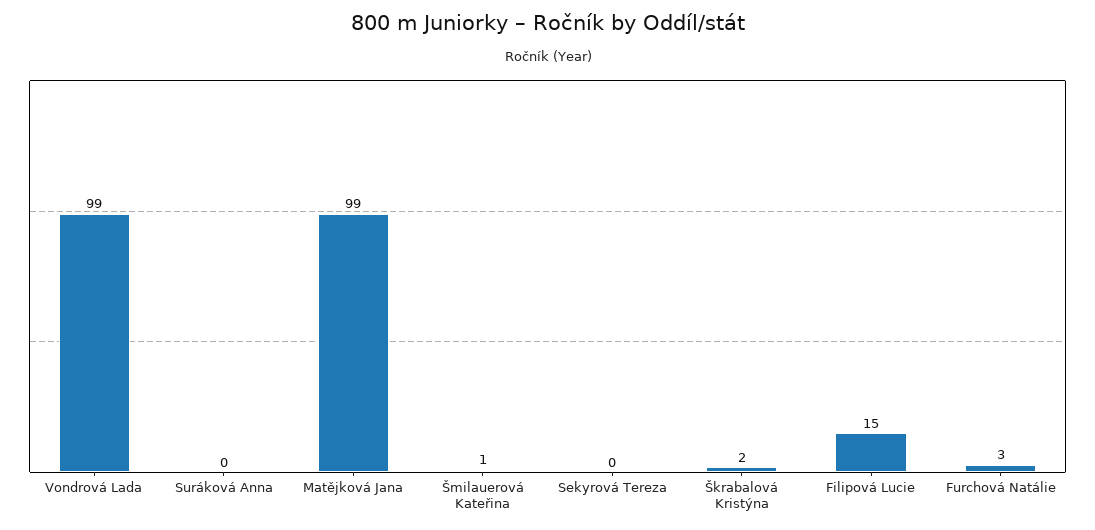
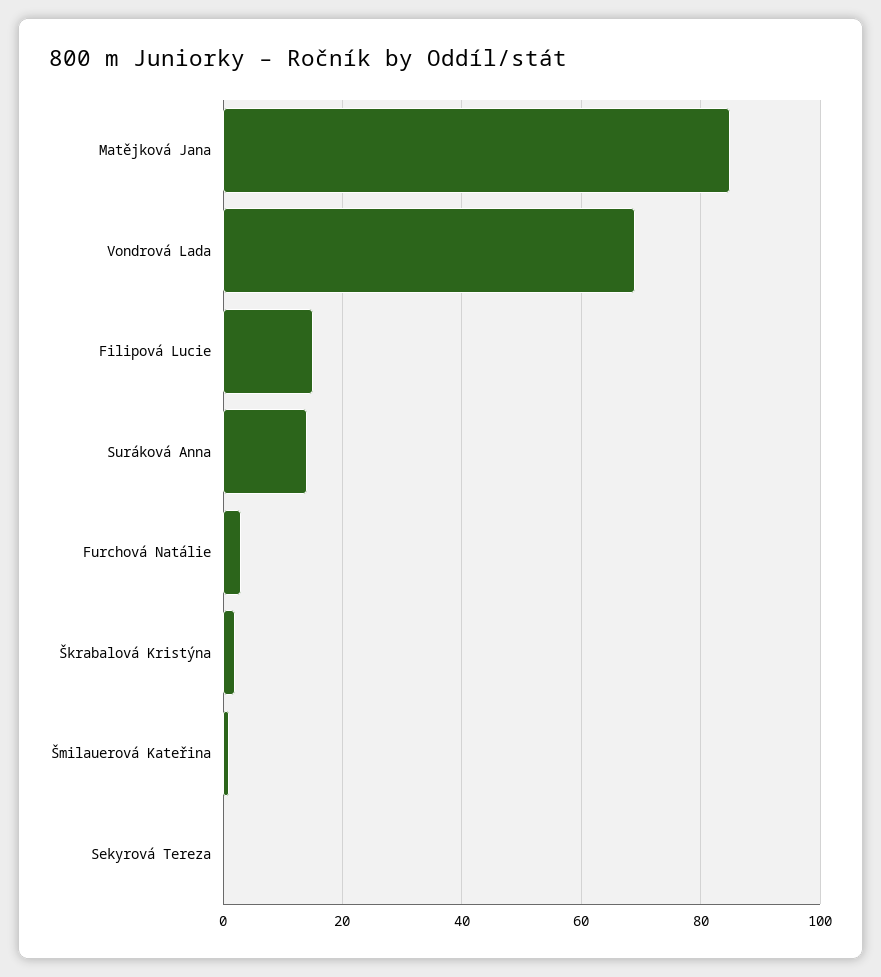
Vondrová Lada: 99 -> 70
Suráková Anna: 0 -> 15
Matějková Jana: 99 -> 85

